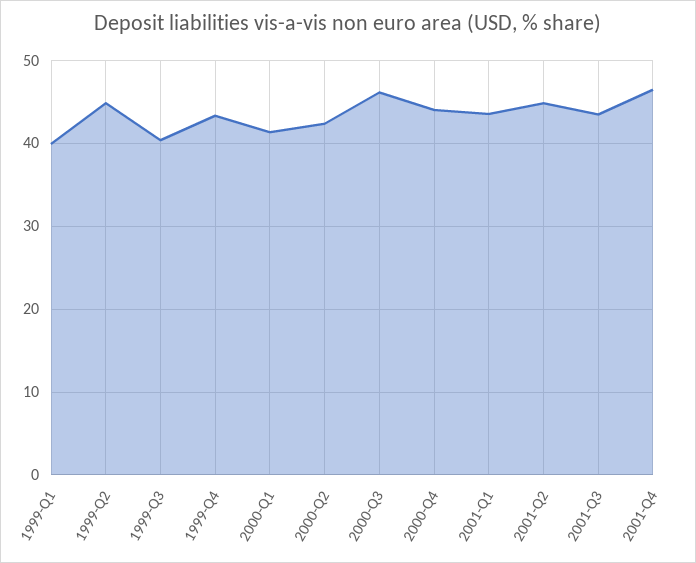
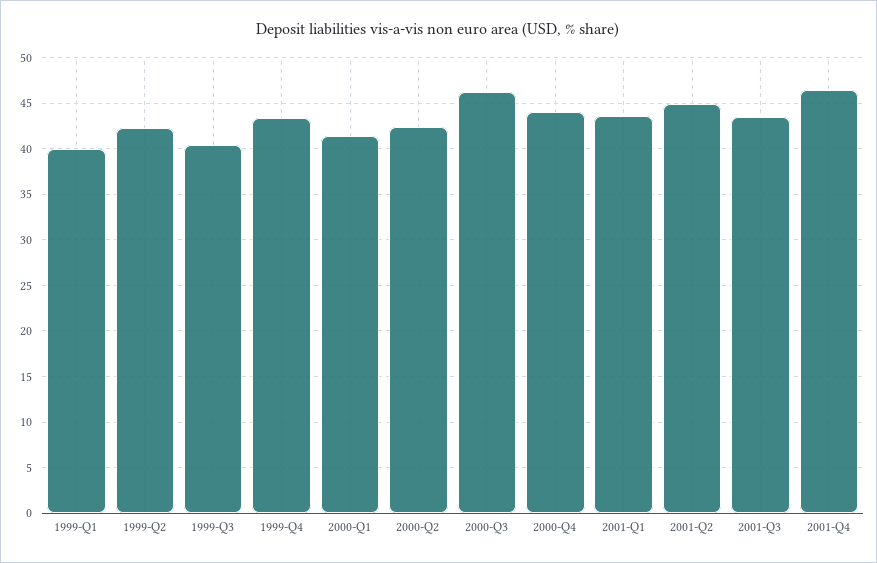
1999-Q2: 45 -> 42

